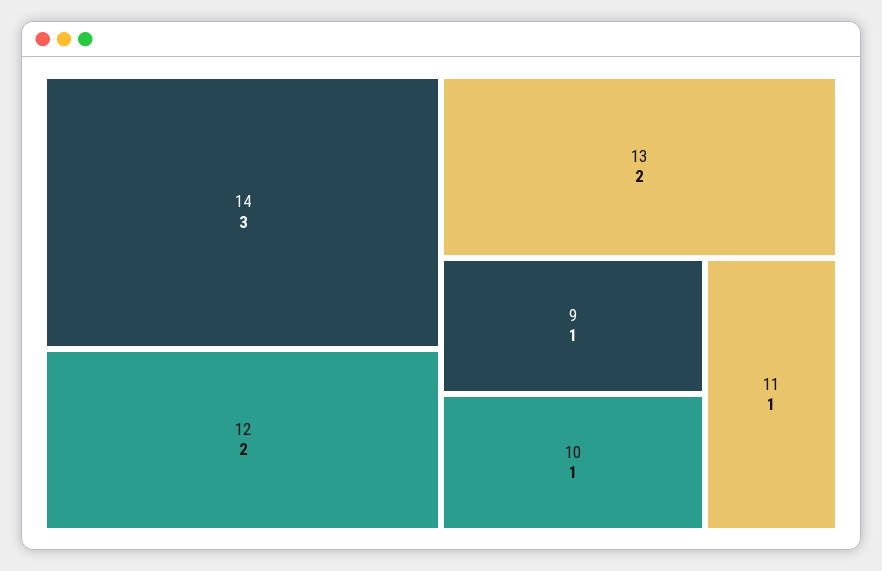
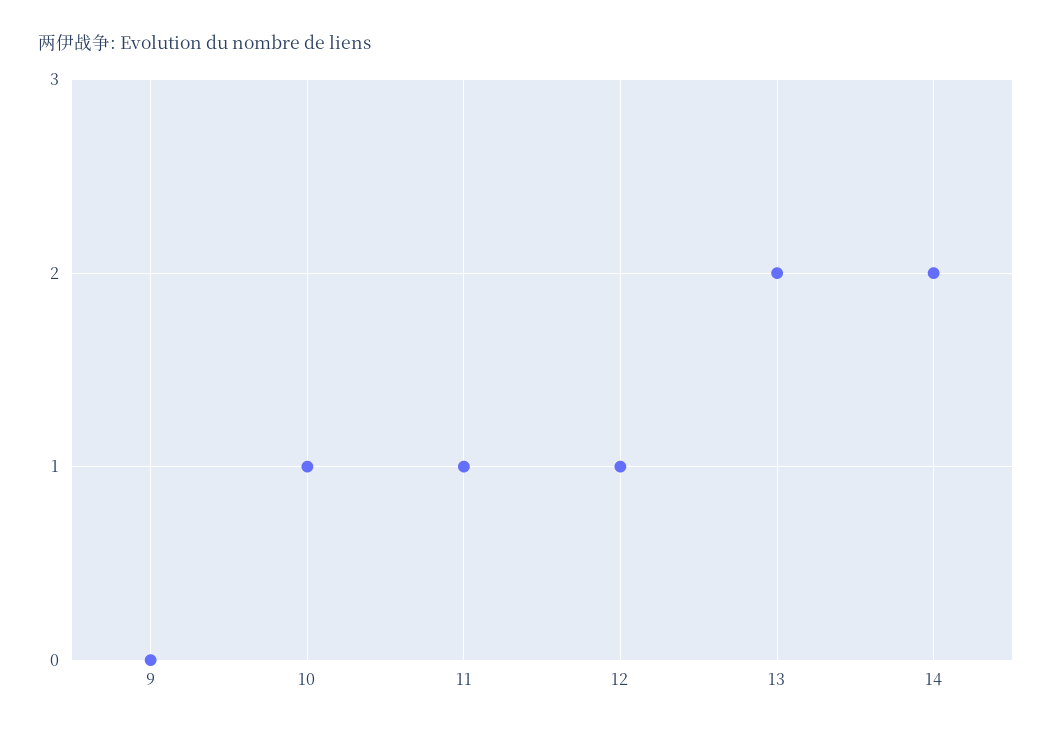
14: 3 -> 2
12: 2 -> 1
9: 1 -> 0

